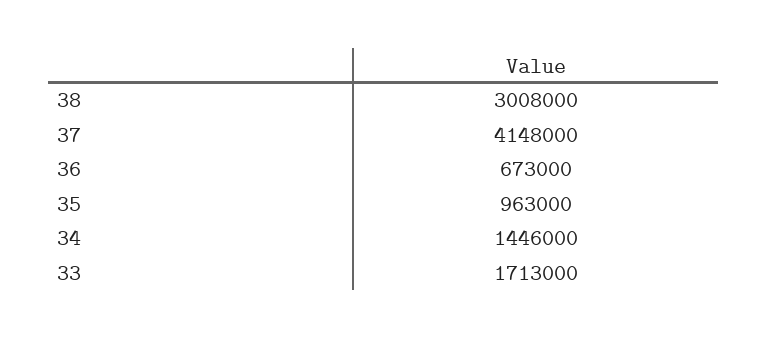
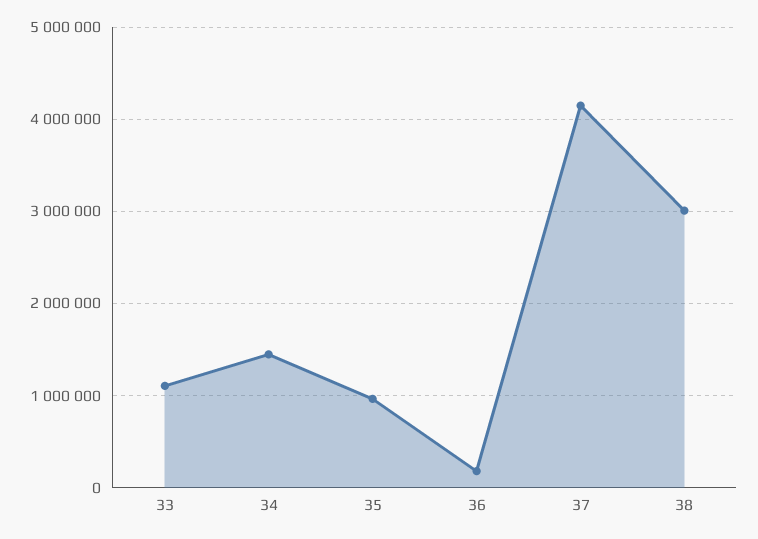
36: 673000 -> 200000
33: 1713000 -> 1100000

